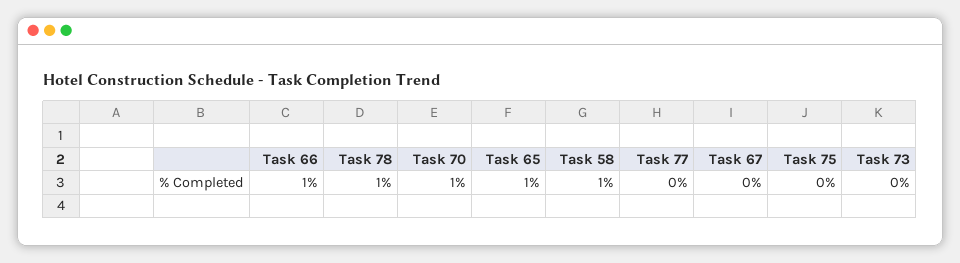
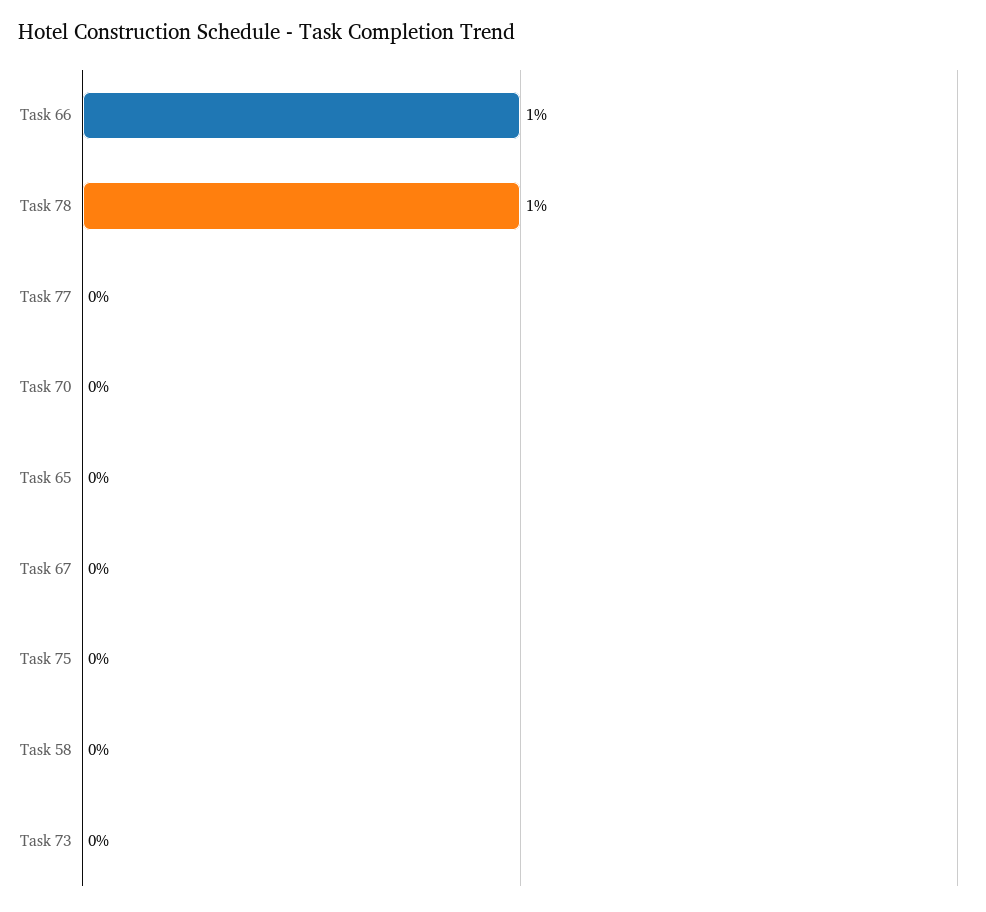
Task 70: 1 -> 0
Task 65: 1 -> 0
Task 58: 1 -> 0

